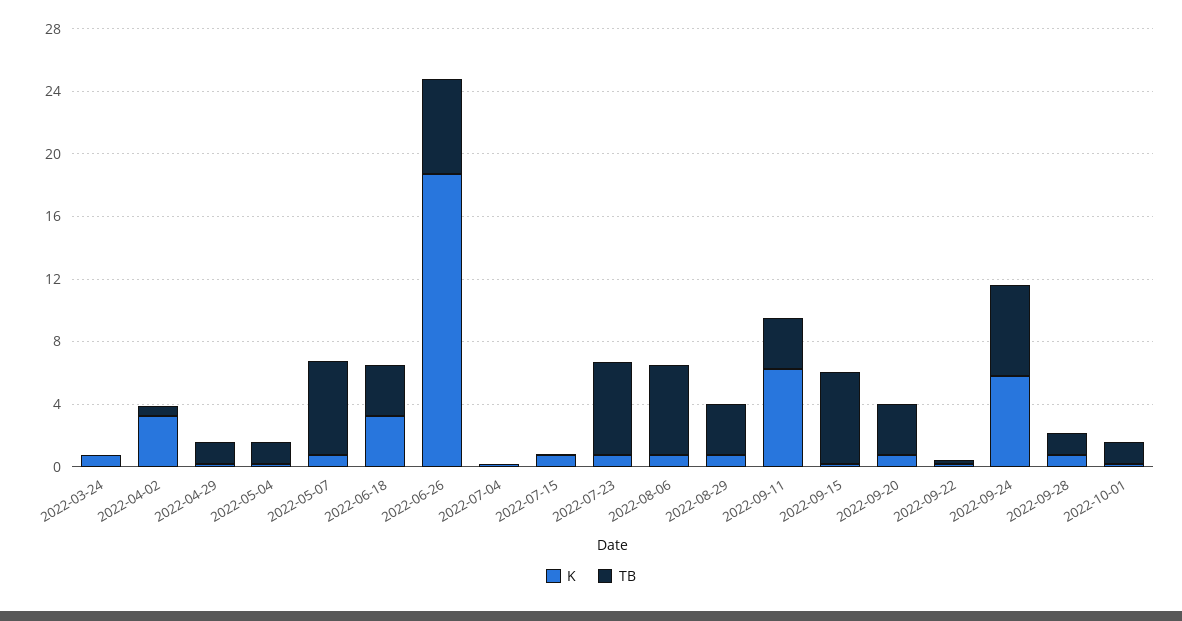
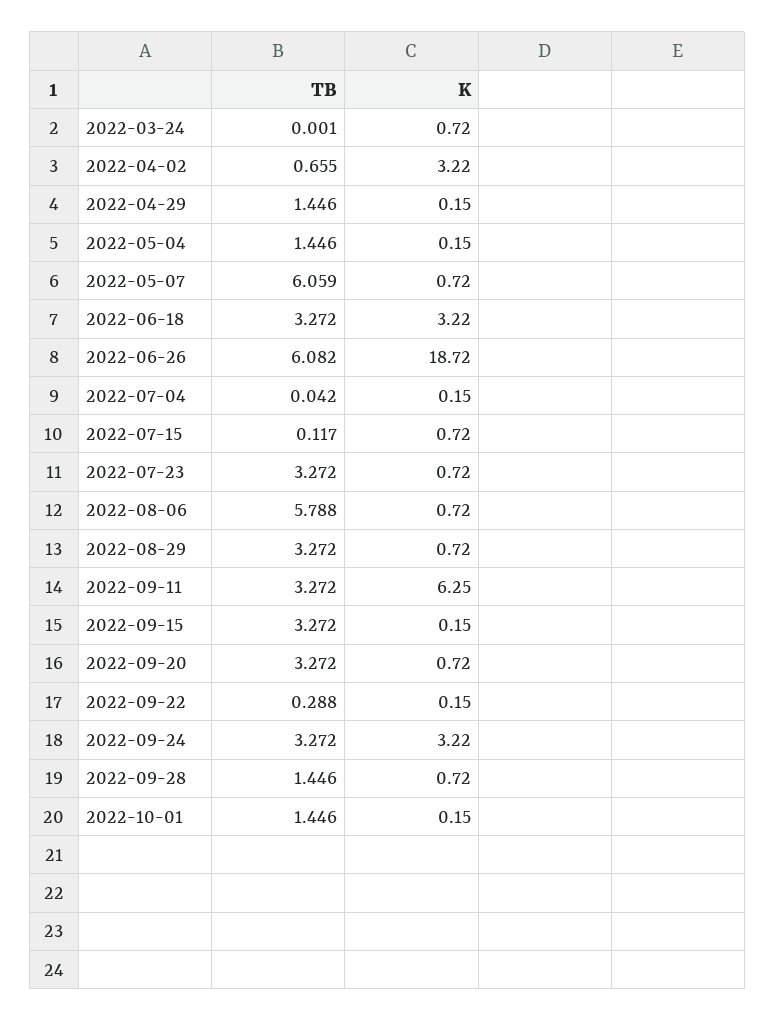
TB, 2022-07-23: 6 -> 3.272
TB, 2022-09-15: 6 -> 3.272
K, 2022-09-24: 6 -> 3.22
TB, 2022-09-24: 6 -> 3.272

